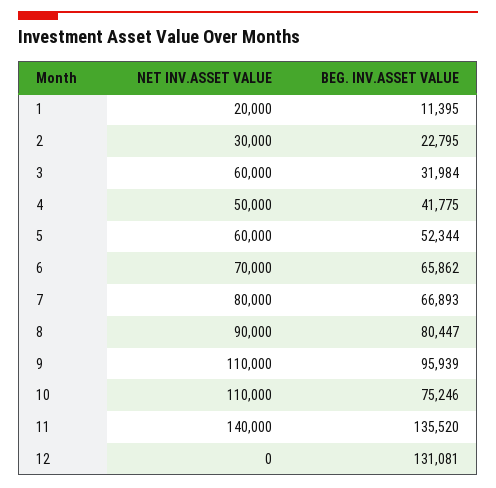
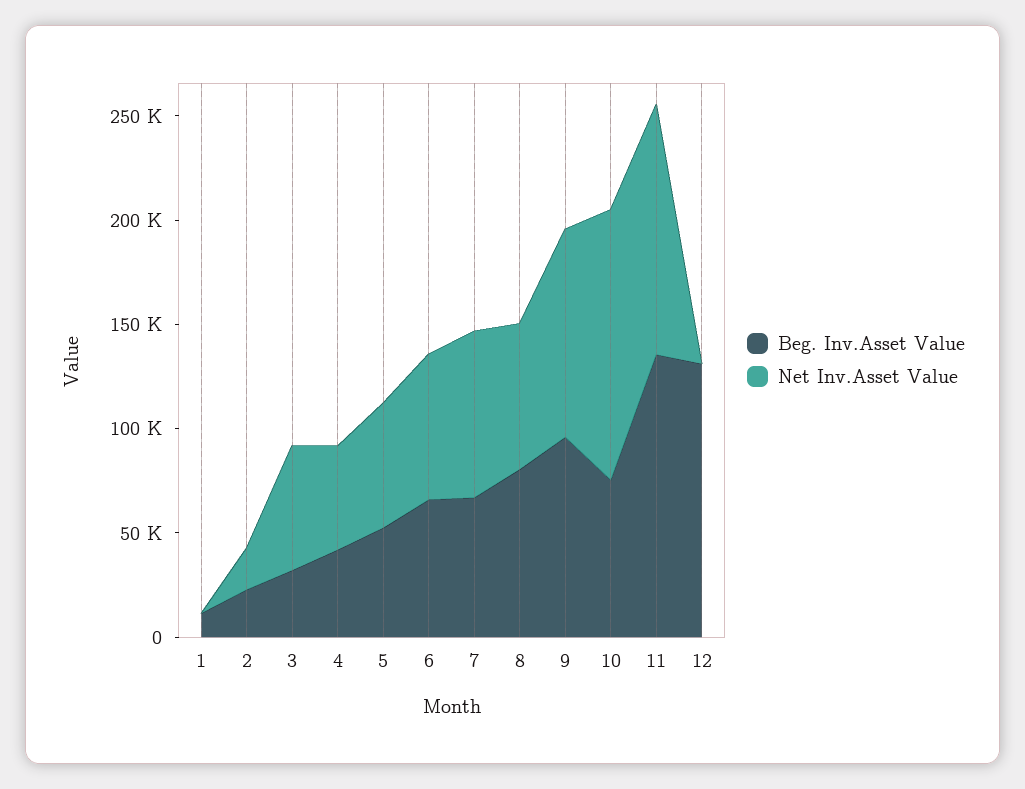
NET INV.ASSET VALUE, 1: 20000 -> 0
NET INV.ASSET VALUE, 2: 30000 -> 20000
NET INV.ASSET VALUE, 8: 90000 -> 70000
NET INV.ASSET VALUE, 9: 110000 -> 100000
NET INV.ASSET VALUE, 10: 110000 -> 130000
NET INV.ASSET VALUE, 11: 140000 -> 120000

